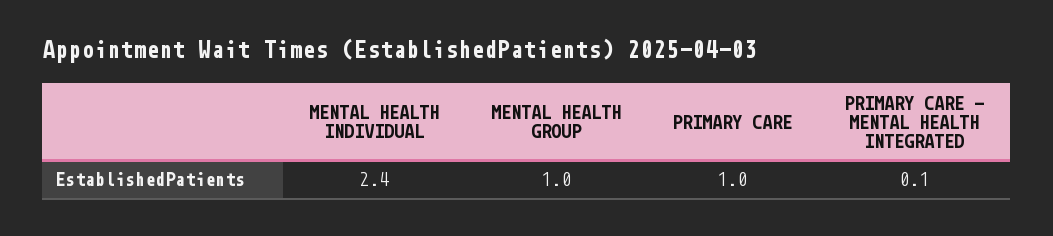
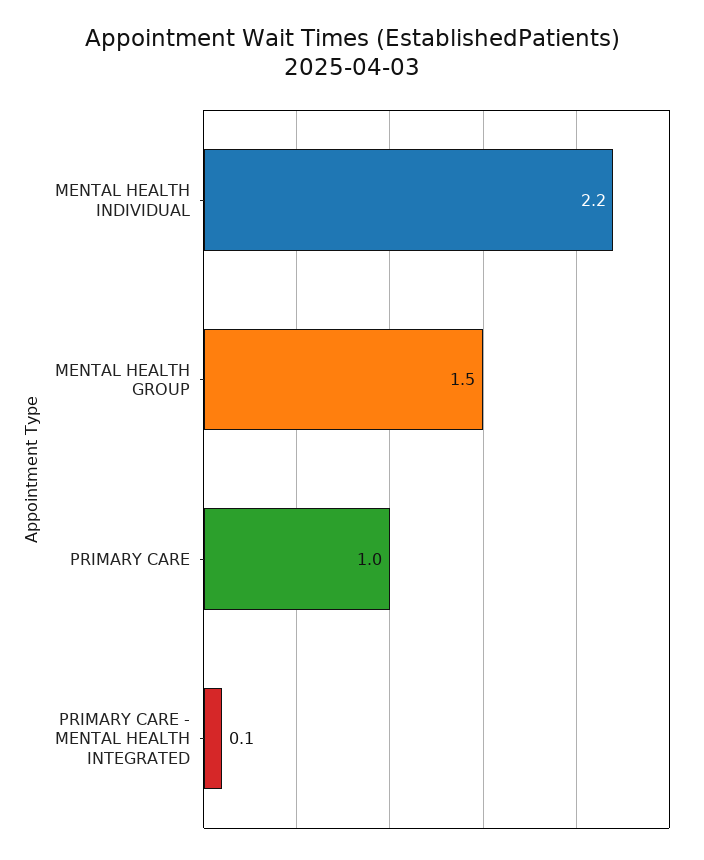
MENTAL HEALTH INDIVIDUAL: 2.4 -> 2.2
MENTAL HEALTH GROUP: 1 -> 1.5

